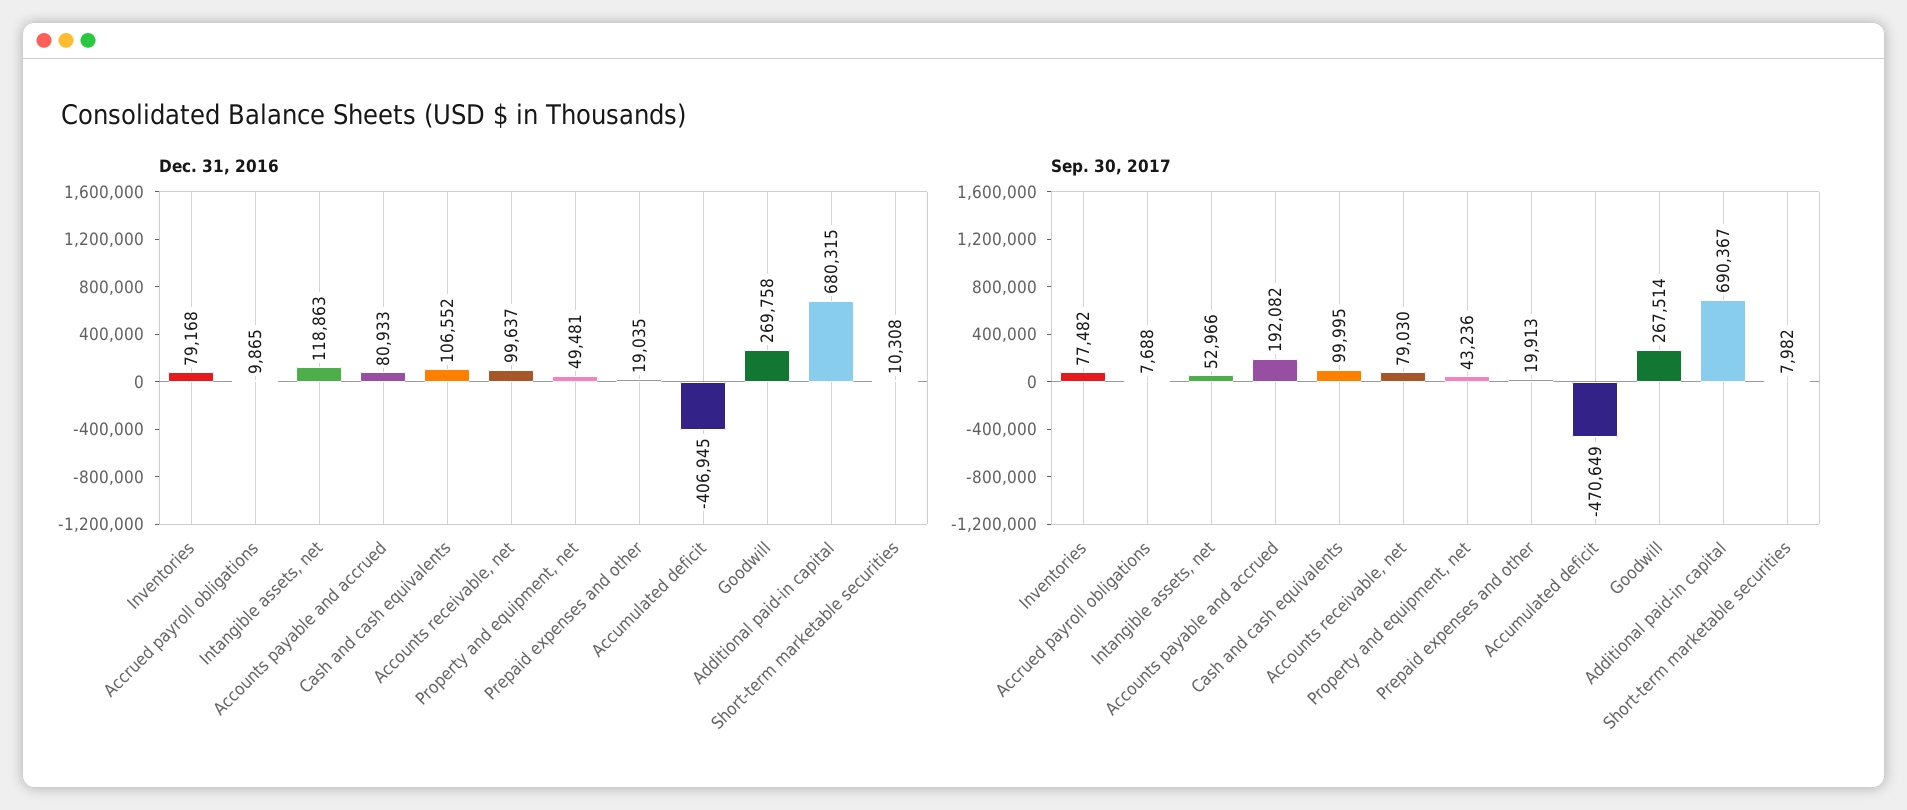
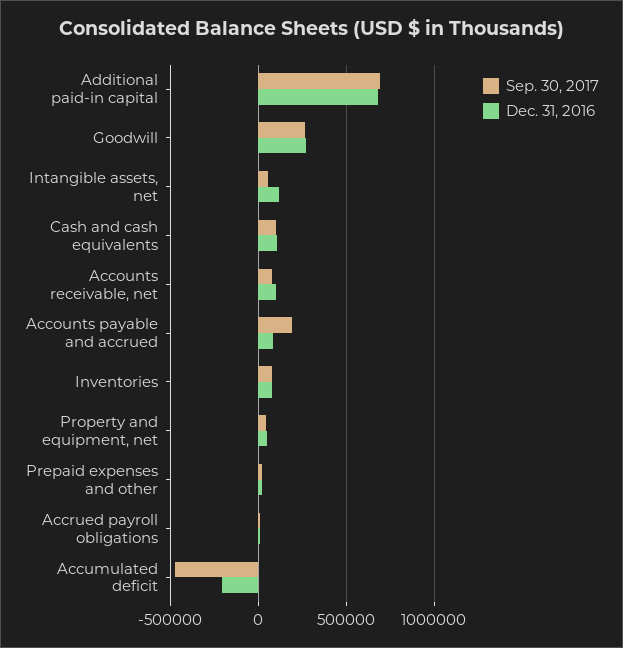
Dec. 31, 2016, Accumulated deficit: -406945 -> -200000
Dec. 31, 2016, Short-term marketable securities: 10308 -> none
Sep. 30, 2017, Short-term marketable securities: 7982 -> none

